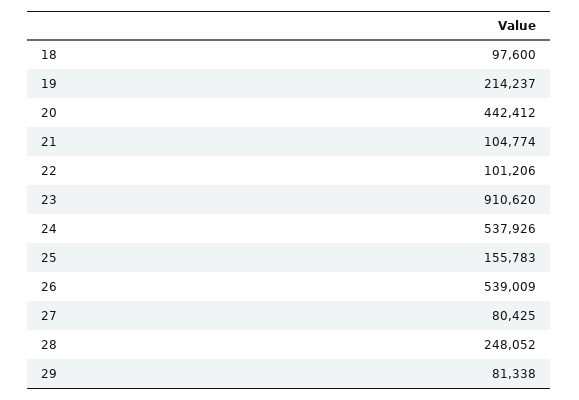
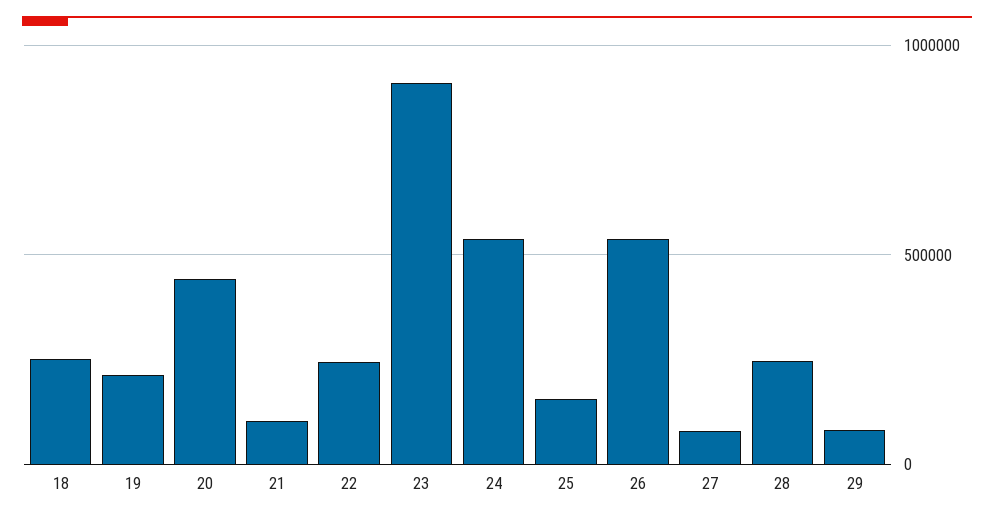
18: 97600 -> 250000
22: 101206 -> 250000

